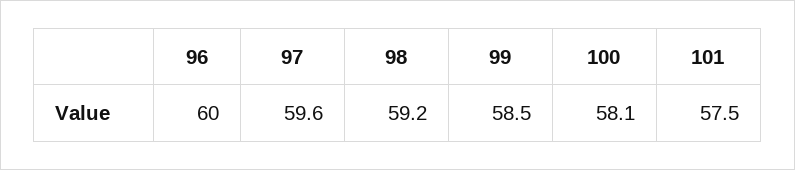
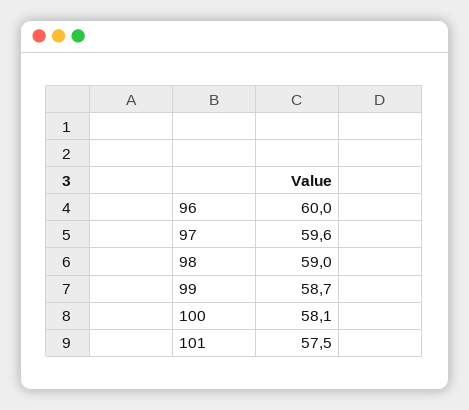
98: 59.2 -> 59
99: 58.5 -> 58.7

